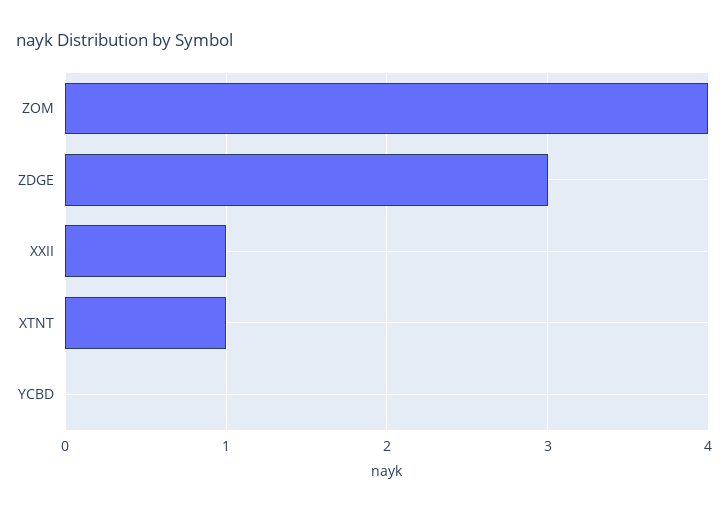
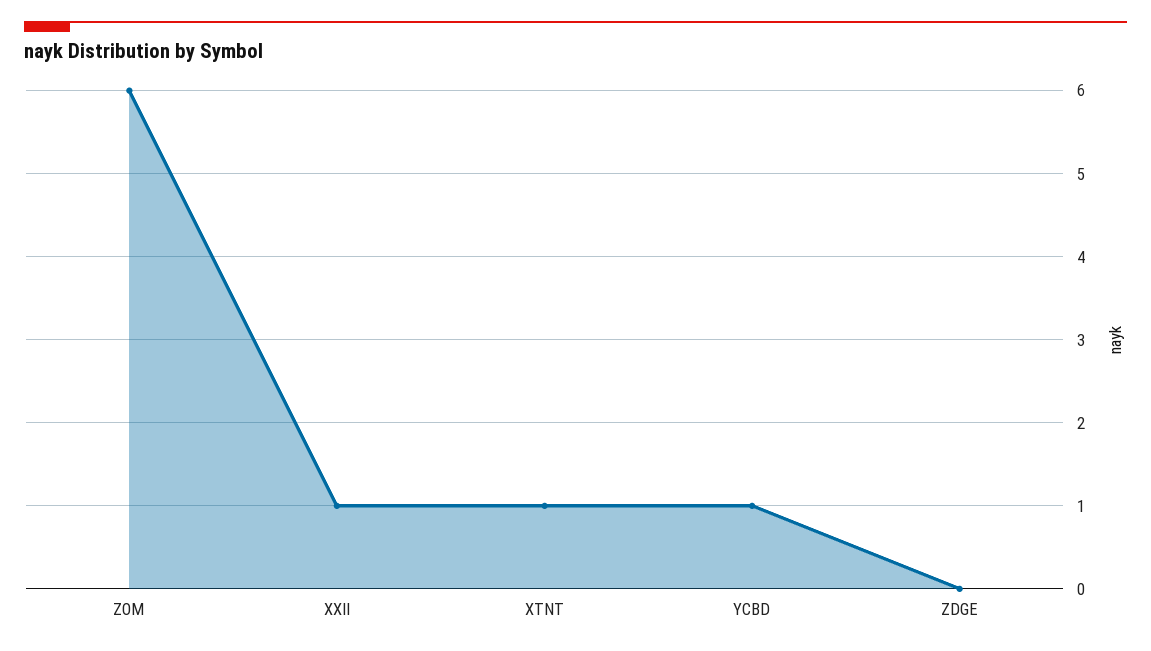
ZOM: 4 -> 6
ZDGE: 3 -> 0
YCBD: 0 -> 1

